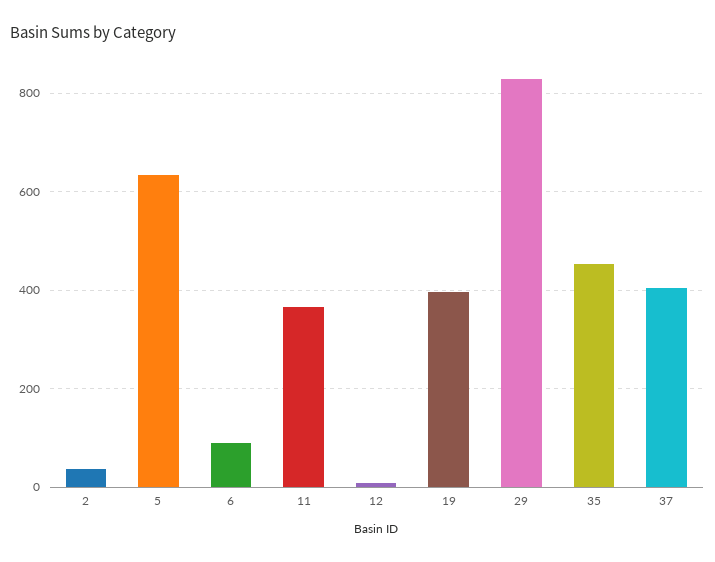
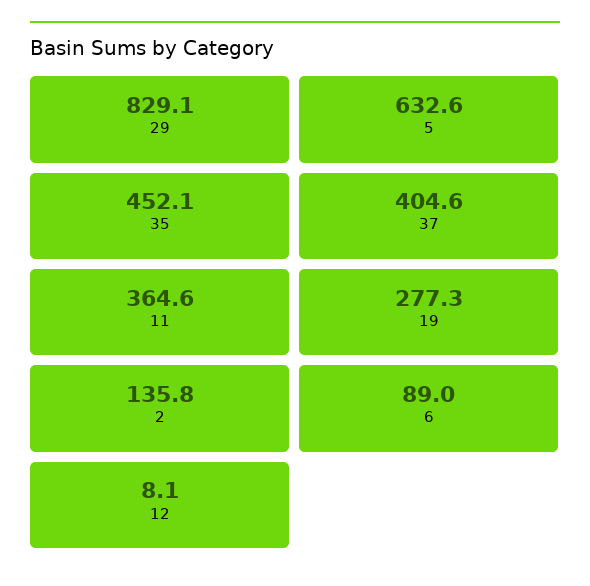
2: 40 -> 135.8
19: 400 -> 277.3

